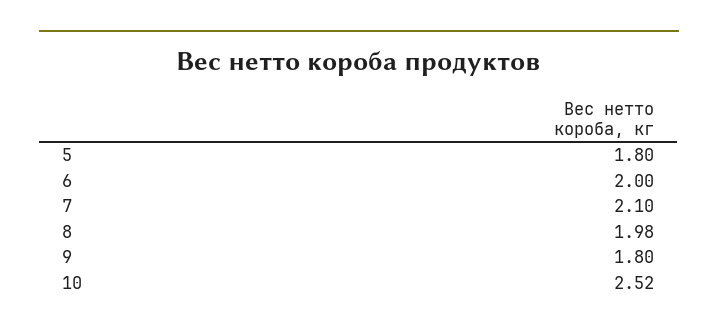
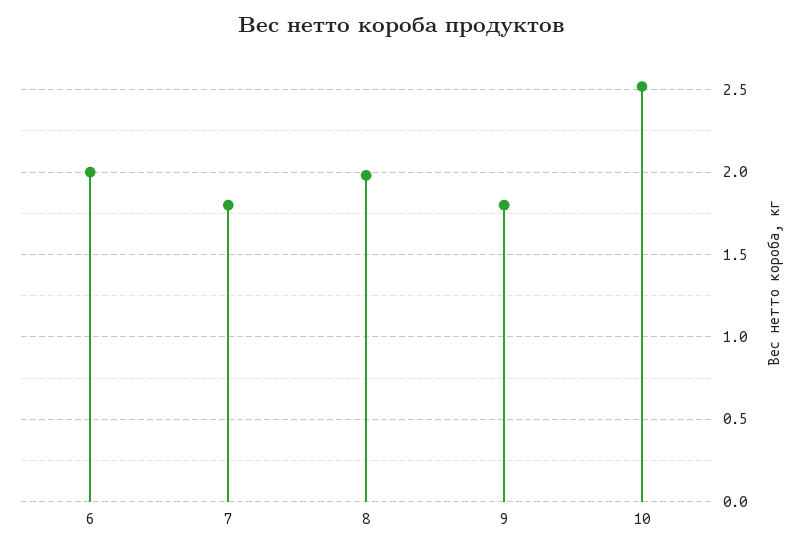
5: 1.8 -> none
7: 2.1 -> 1.8

